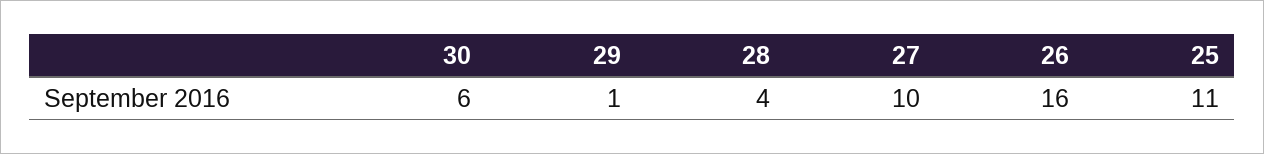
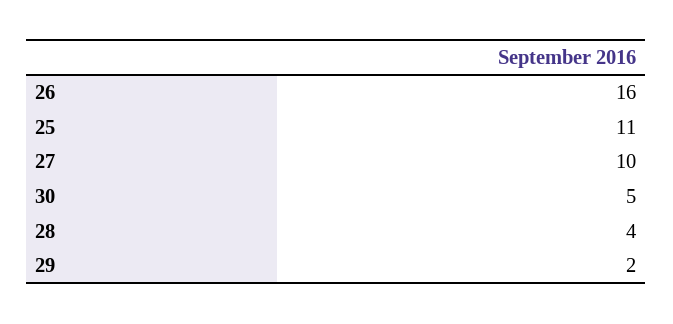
30: 6 -> 5
29: 1 -> 2

